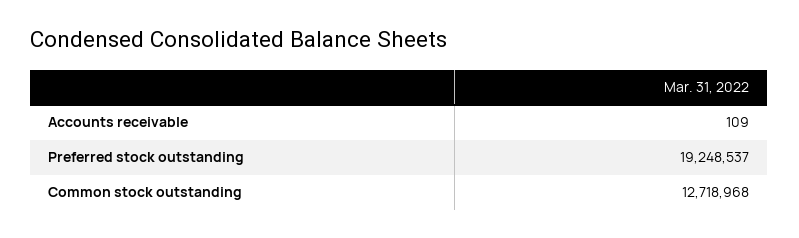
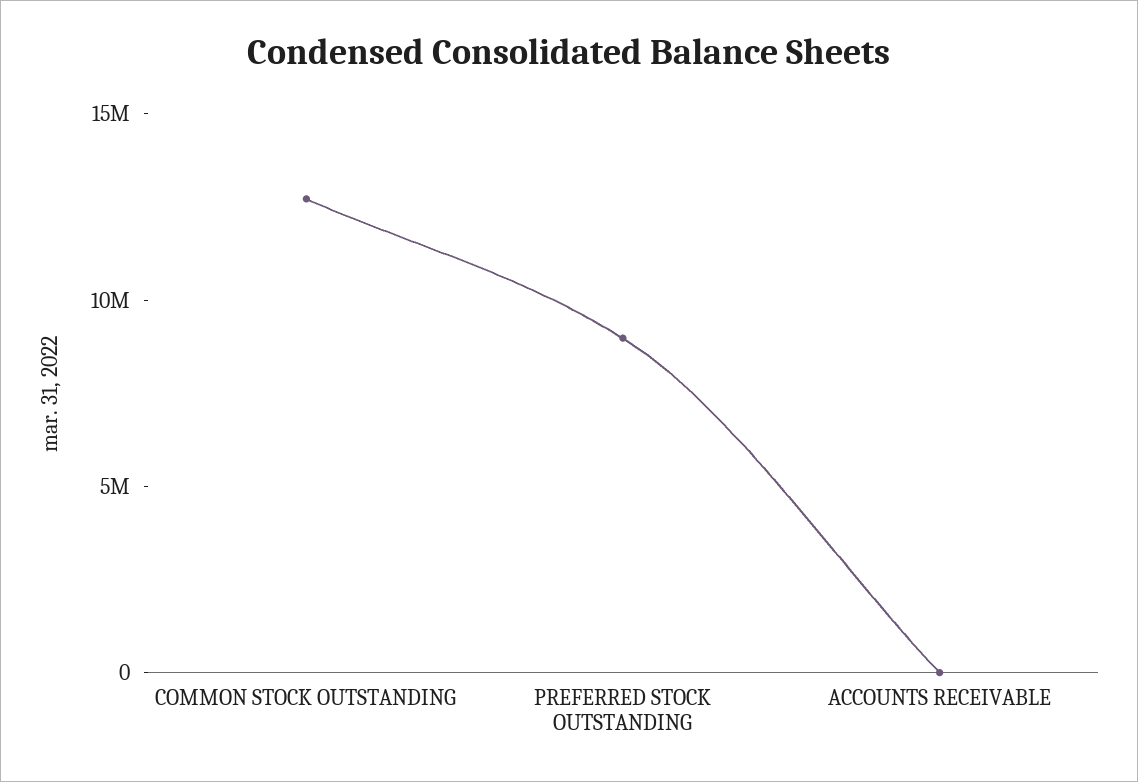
Preferred stock outstanding: 19248537 -> 9000000

